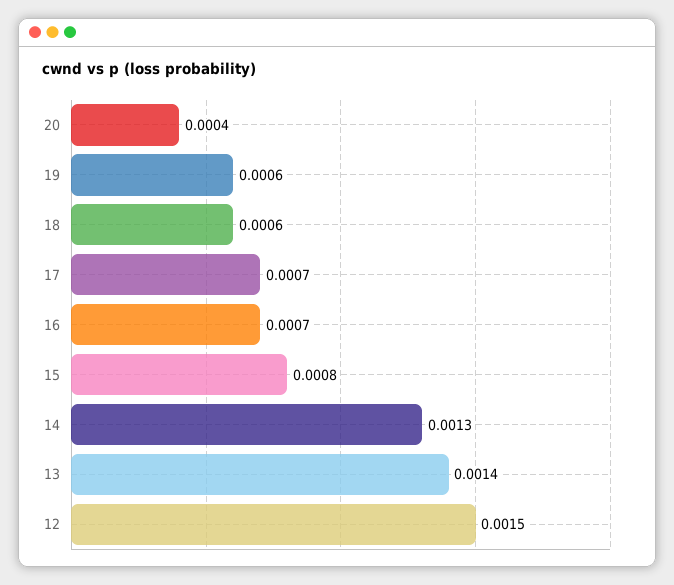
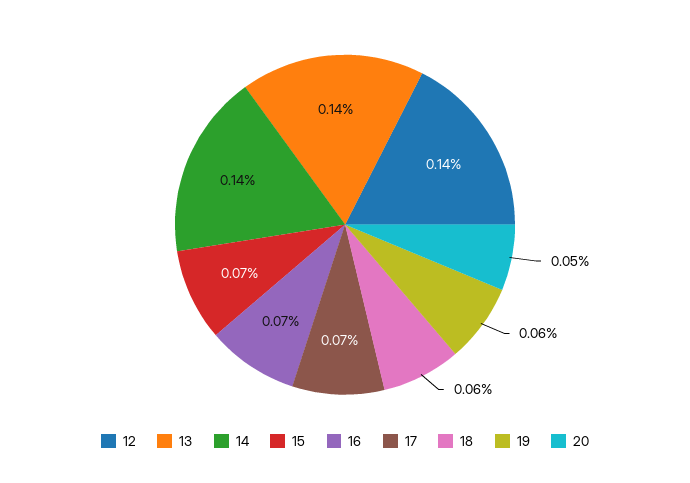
20: 0.0004 -> 0.0005
15: 0.0008 -> 0.0007
14: 0.0013 -> 0.0014
12: 0.0015 -> 0.0014

